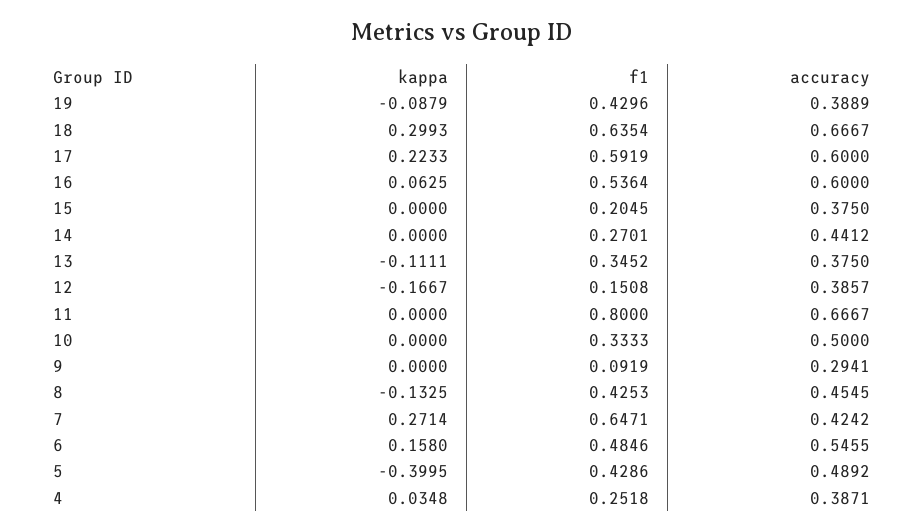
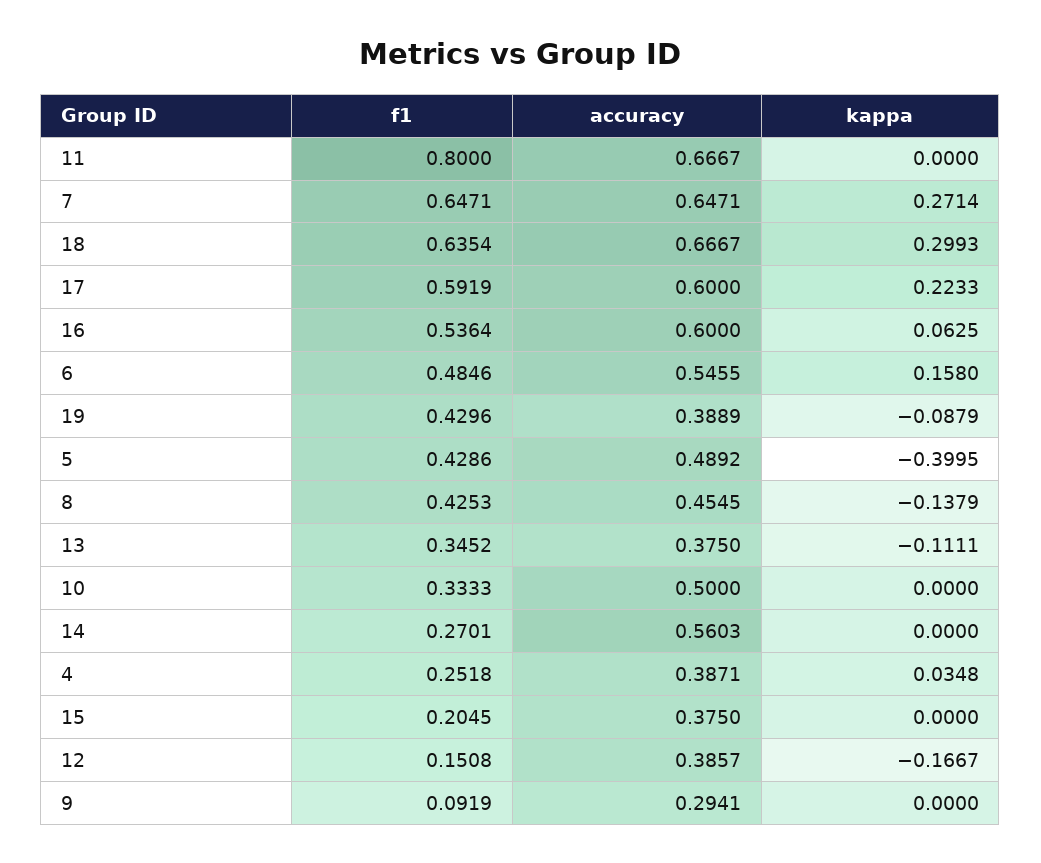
accuracy, 14: 0.4412 -> 0.5603
kappa, 8: -0.1325 -> -0.1379
accuracy, 7: 0.4242 -> 0.6471

